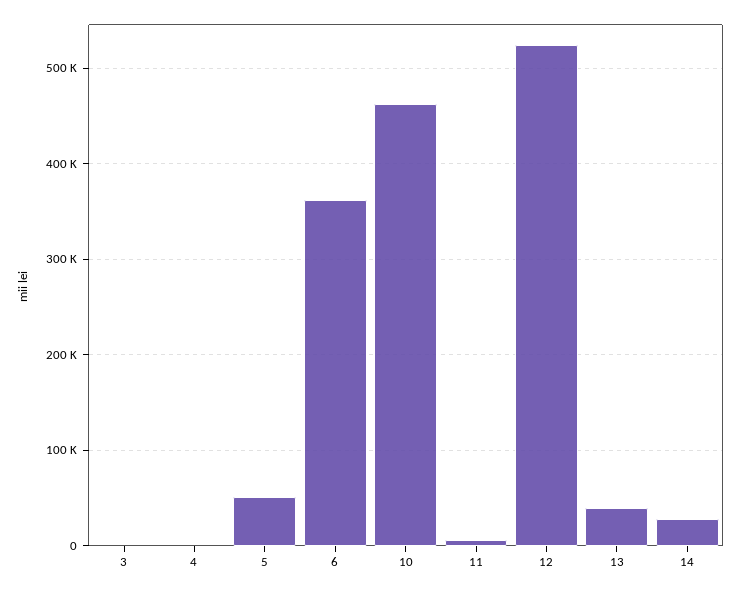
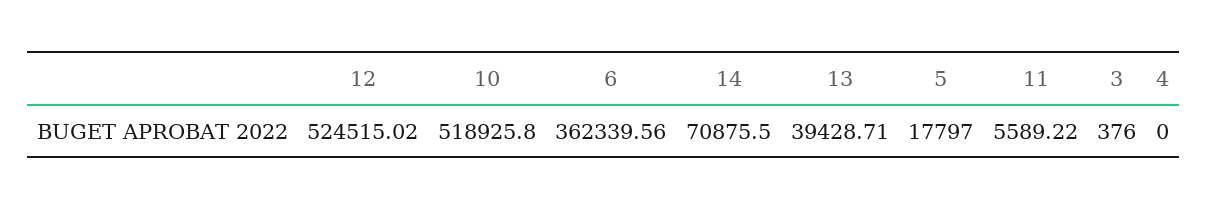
5: 50000 -> 17797
10: 460000 -> 518925.8
14: 30000 -> 70875.5

